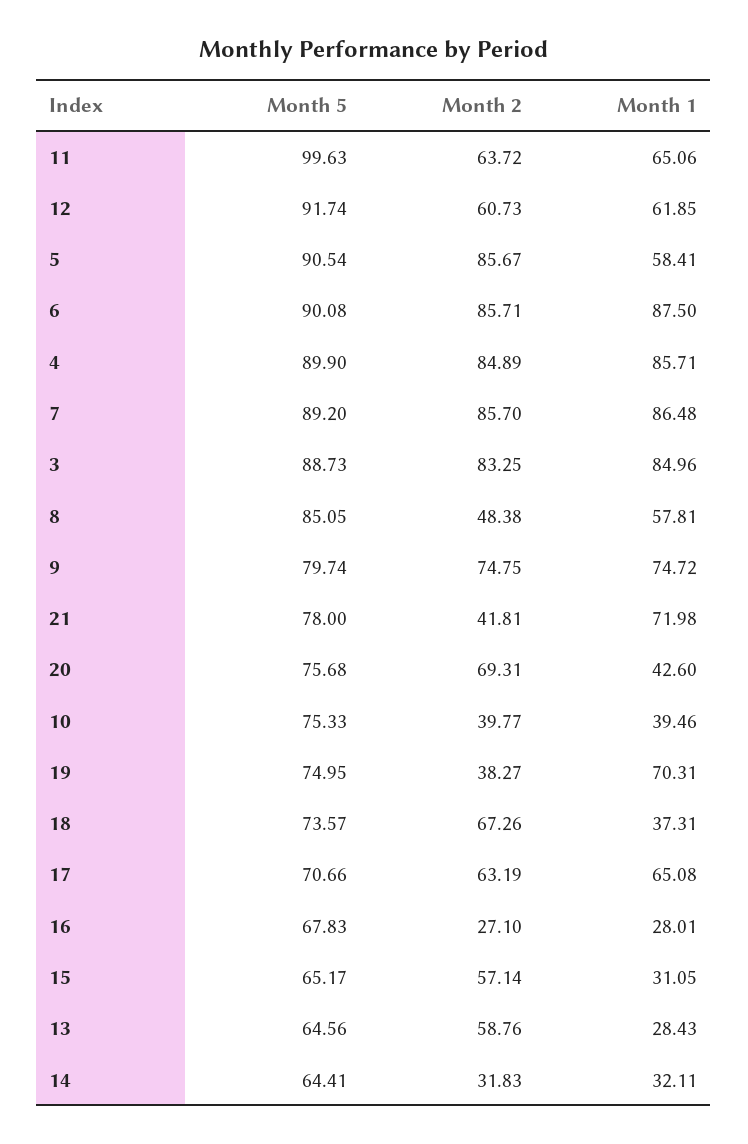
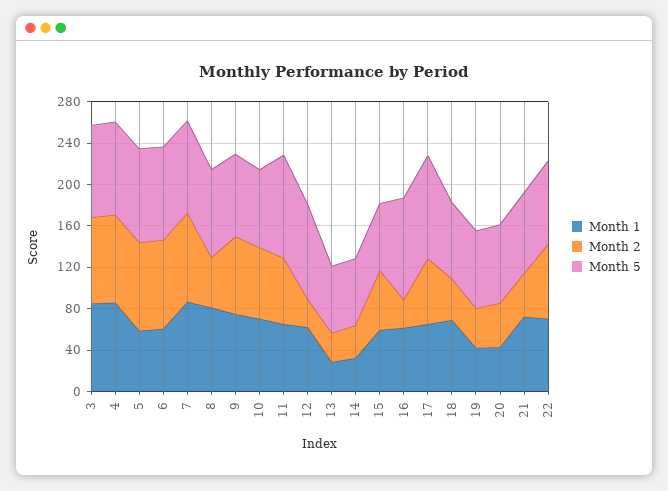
Month 2, 12: 60.73 -> 30
Month 1, 6: 87.5 -> 60
Month 1, 8: 57.81 -> 80
Month 2, 20: 69.31 -> 40
Month 2, 10: 39.77 -> 70
Month 1, 10: 39.46 -> 70
Month 1, 19: 70.31 -> 40
Month 2, 18: 67.26 -> 40
Month 1, 18: 37.31 -> 70
Month 5, 17: 70.66 -> 100
Month 5, 16: 67.83 -> 100
Month 1, 16: 28.01 -> 60
Month 1, 15: 31.05 -> 60
Month 2, 13: 58.76 -> 30
Month 1, 22: none -> 70
Month 2, 22: none -> 70
Month 5, 22: none -> 80

